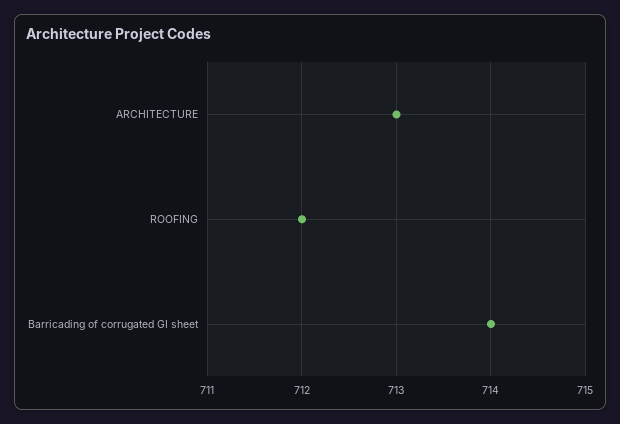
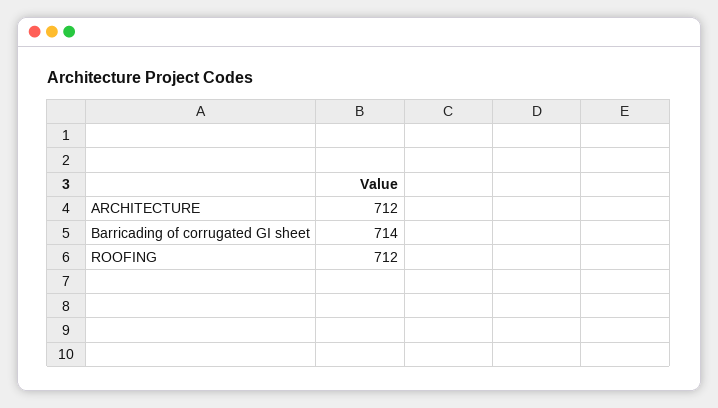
ARCHITECTURE: 713 -> 712

